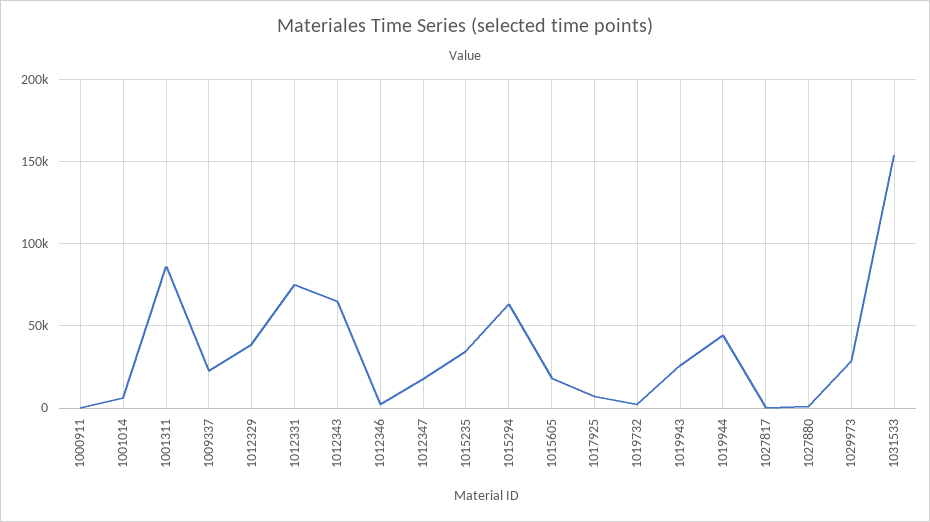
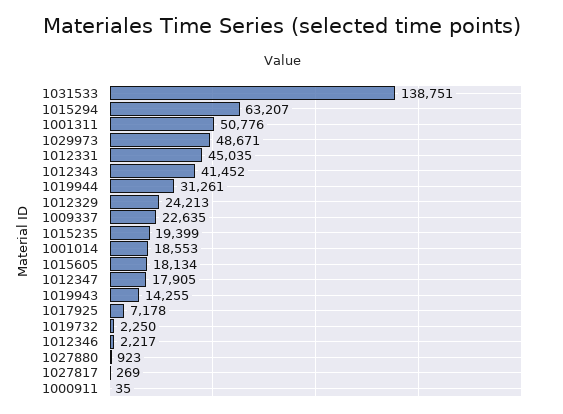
1001014: 5000 -> 18553
1001311: 85000 -> 50776
1012329: 40000 -> 24213
1012331: 75000 -> 45035
1012343: 65000 -> 41452
1015235: 35000 -> 19399
1019943: 25000 -> 14255
1019944: 45000 -> 31261
1029973: 30000 -> 48671
1031533: 155000 -> 138751

